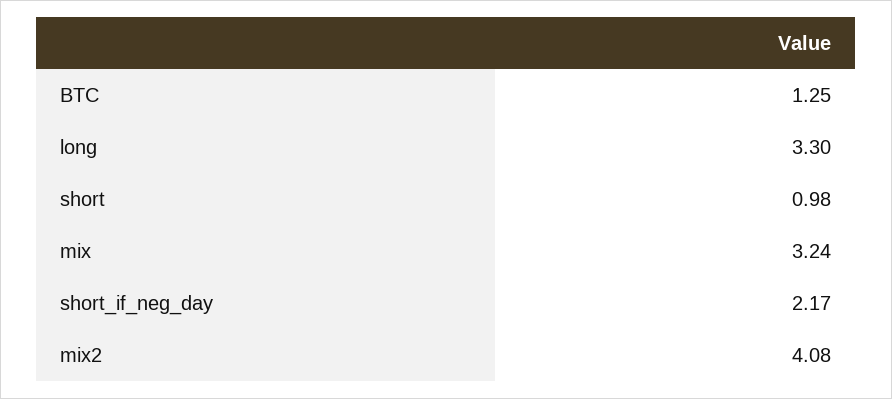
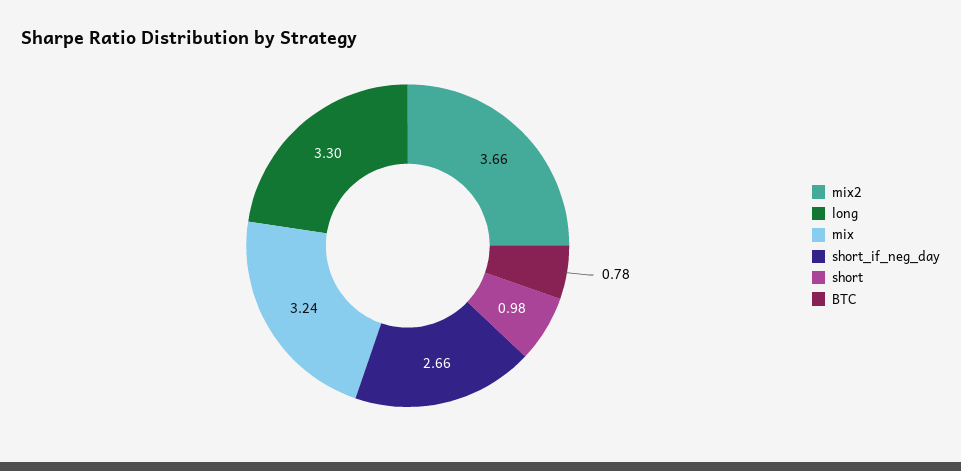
BTC: 1.25 -> 0.78
short_if_neg_day: 2.17 -> 2.66
mix2: 4.08 -> 3.66

